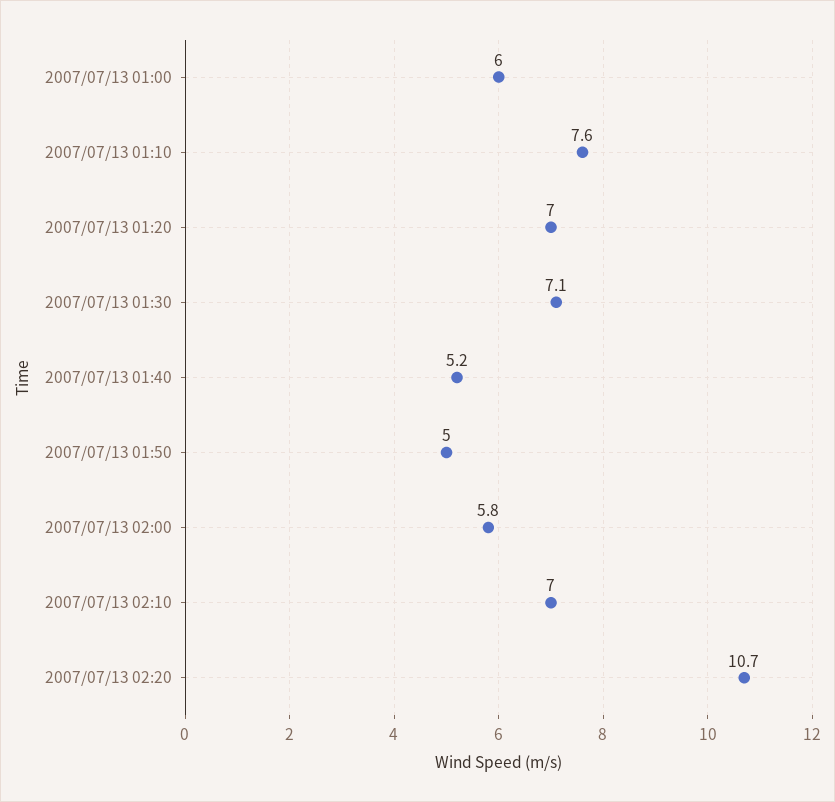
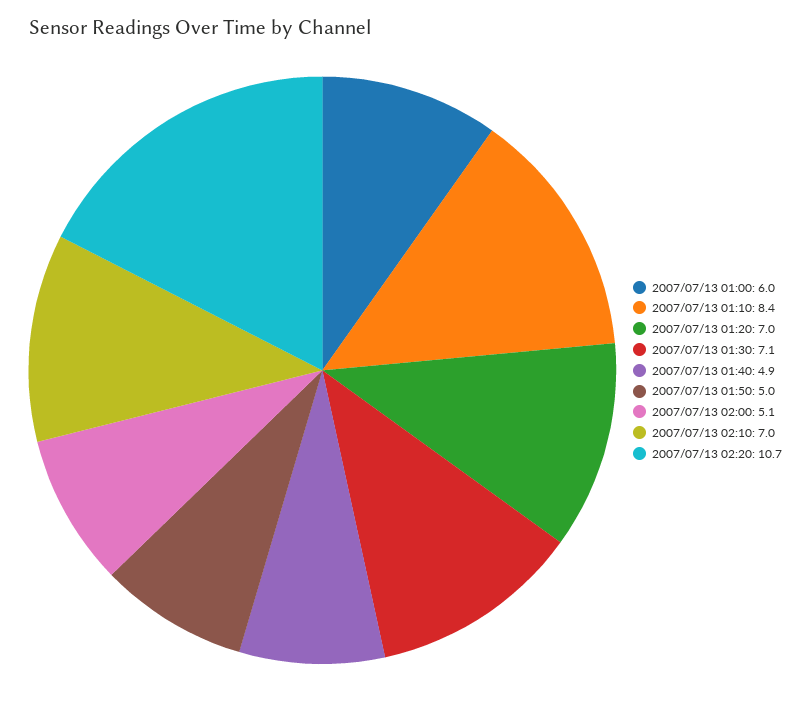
2007/07/13 01:10: 7.6 -> 8.4
2007/07/13 01:40: 5.2 -> 4.9
2007/07/13 02:00: 5.8 -> 5.1

